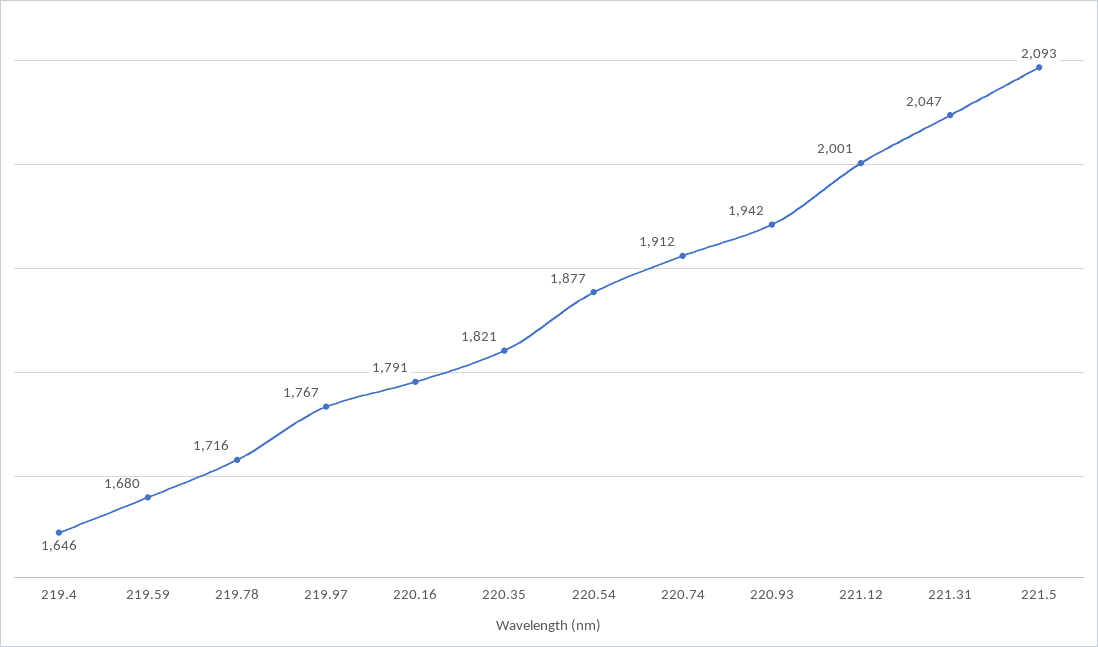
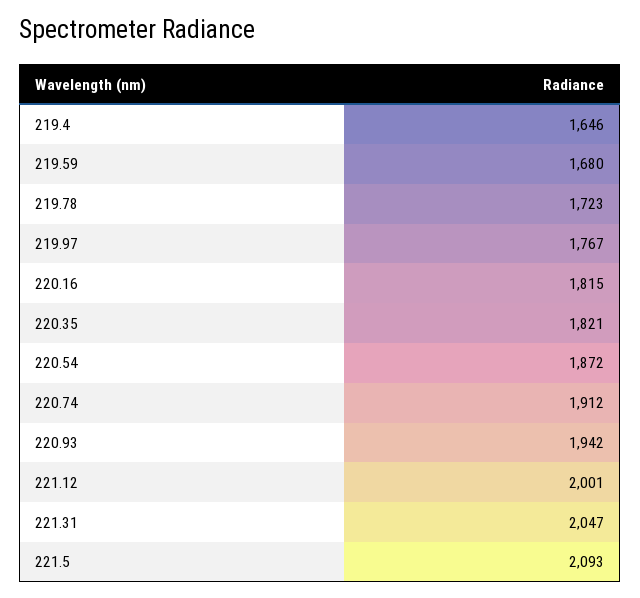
219.78: 1716 -> 1723
220.16: 1791 -> 1815
220.54: 1877 -> 1872

